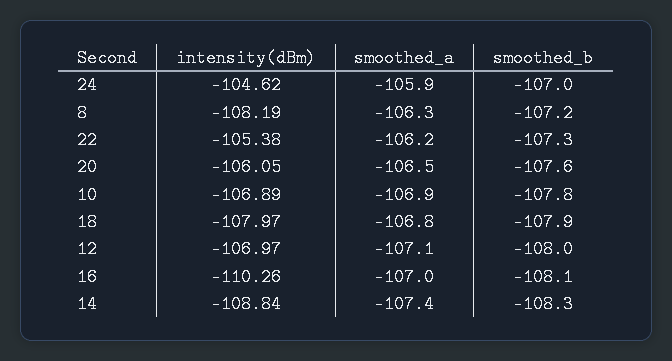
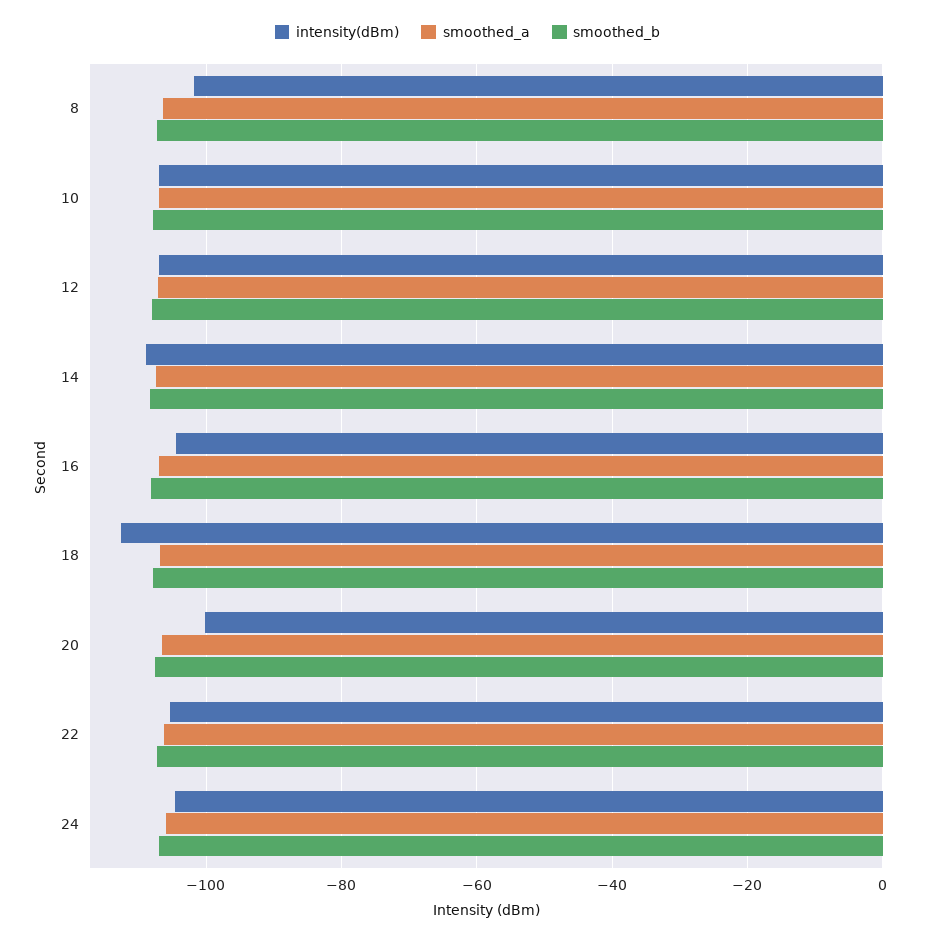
intensity(dBm), 8: -108.19 -> -102
intensity(dBm), 20: -106.05 -> -100
intensity(dBm), 18: -107.97 -> -112
intensity(dBm), 16: -110.26 -> -104

